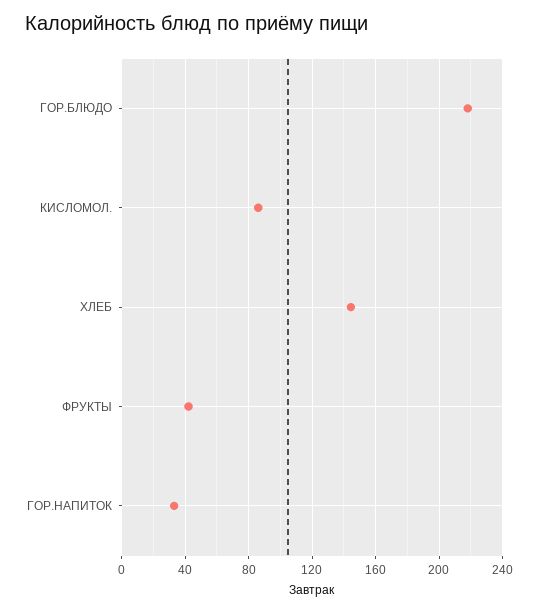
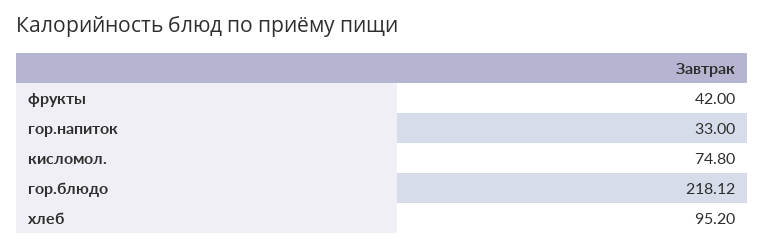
КИСЛОМОЛ.: 85 -> 74.8
ХЛЕБ: 145 -> 95.2

